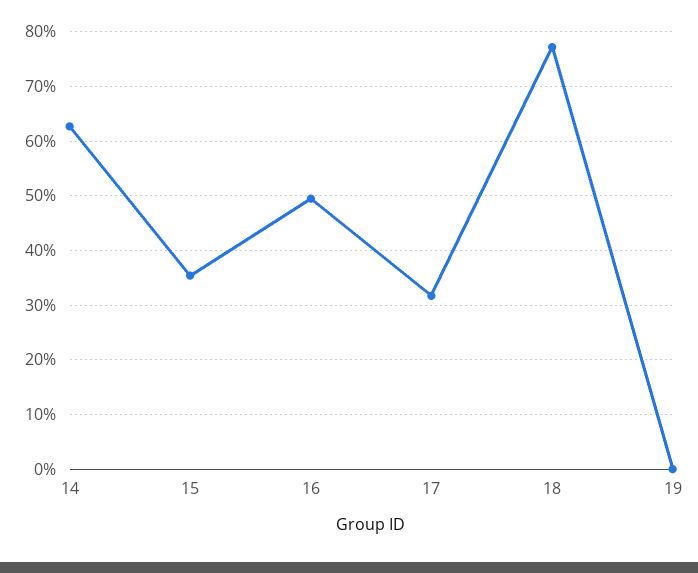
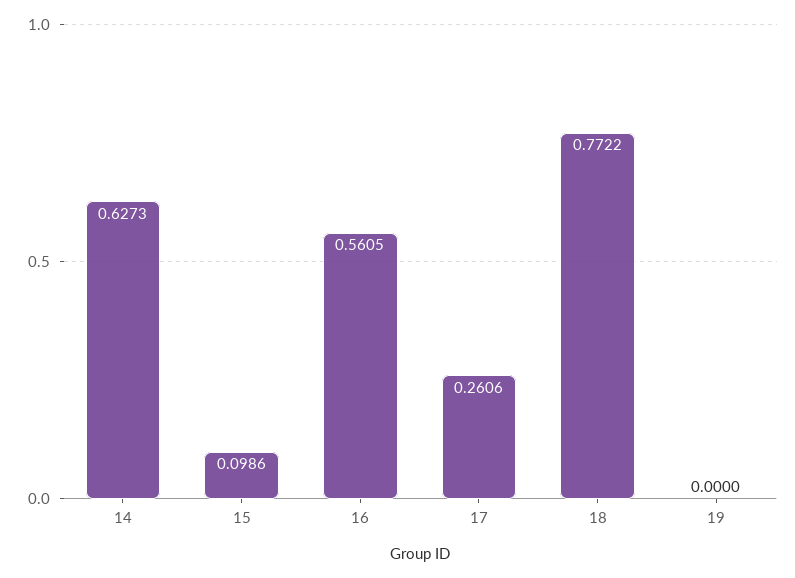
15: 0.36 -> 0.0986
16: 0.5 -> 0.5605
17: 0.32 -> 0.2606

